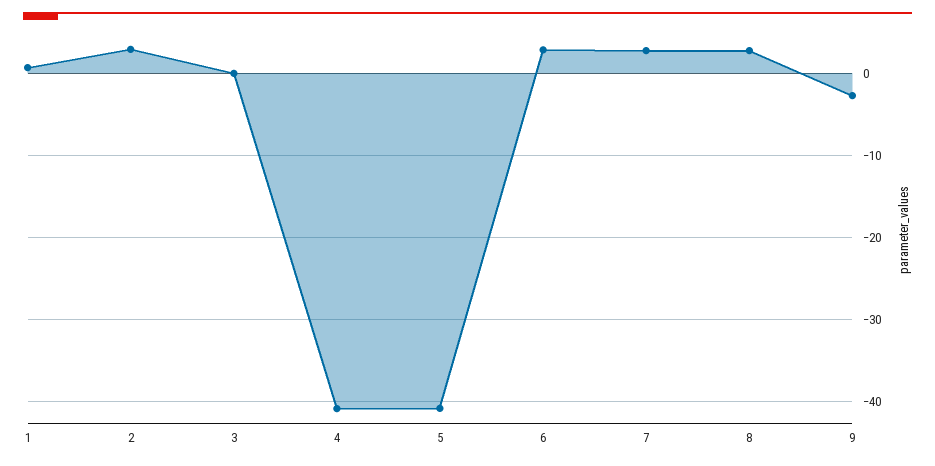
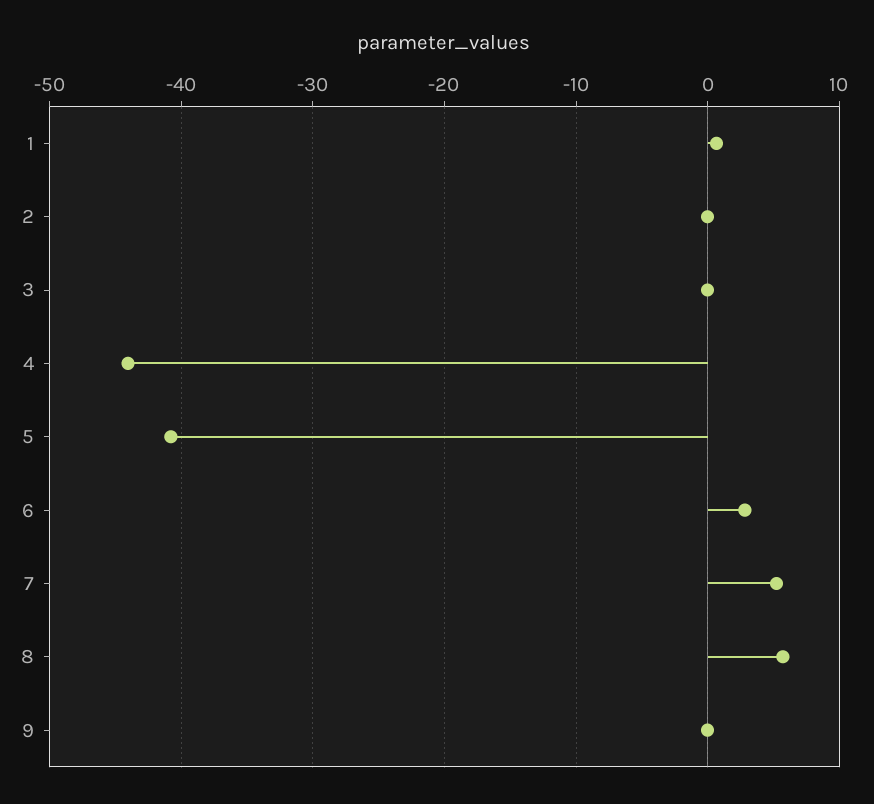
2: 3 -> 0
4: -41 -> -44
7: 3 -> 5
8: 3 -> 6
9: -3 -> 0

